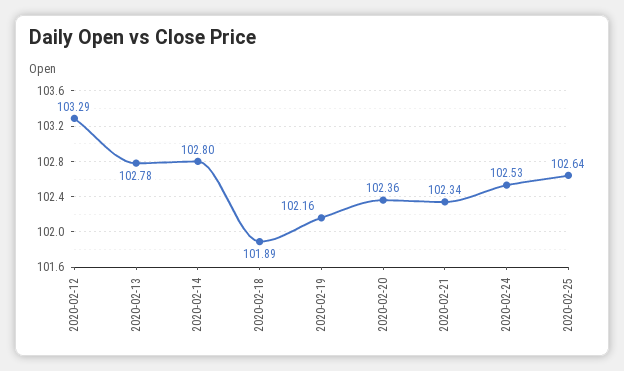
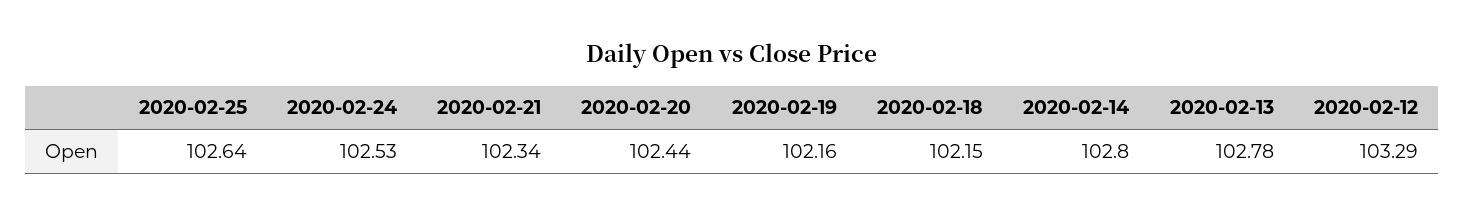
2020-02-18: 101.89 -> 102.15
2020-02-20: 102.36 -> 102.44

